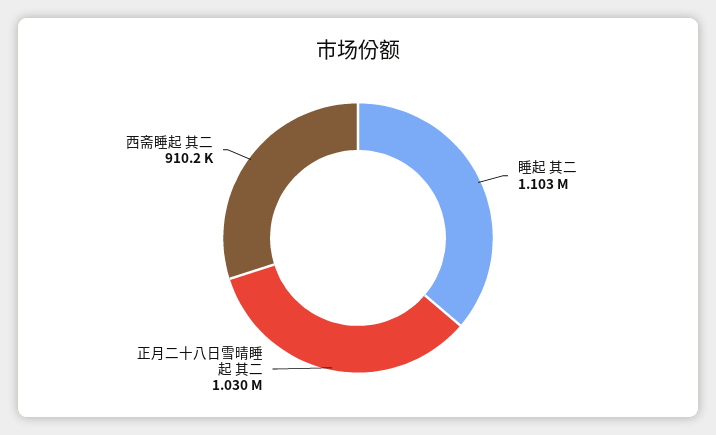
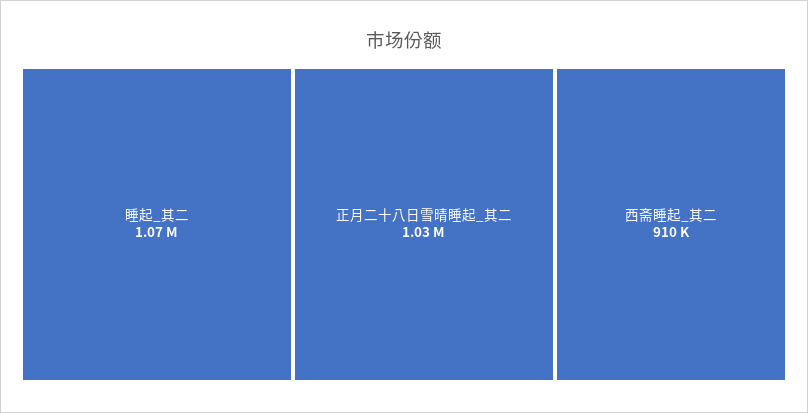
睡起 其二: 1103000 -> 1070000

